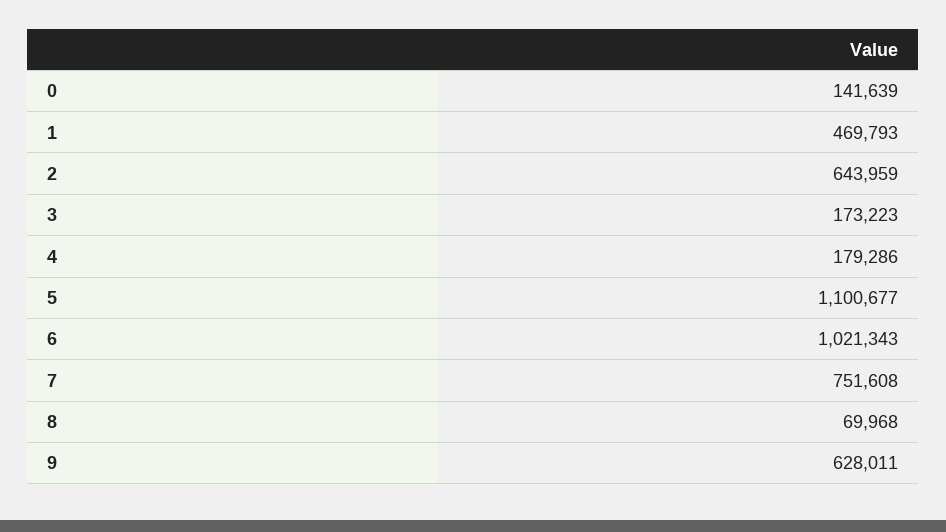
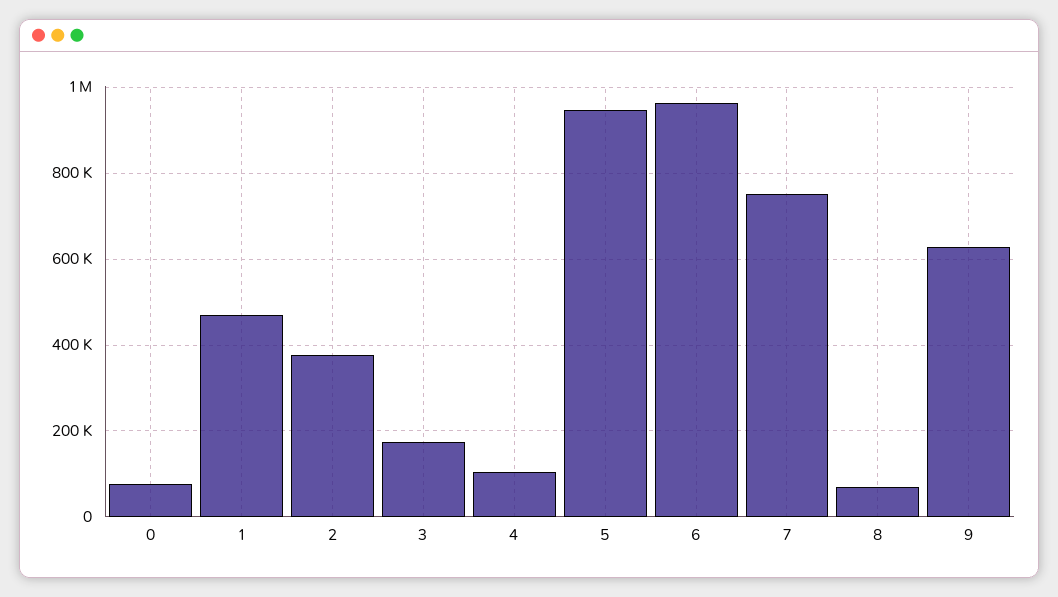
0: 141639 -> 80000
2: 643959 -> 380000
4: 179286 -> 100000
5: 1100677 -> 940000
6: 1021343 -> 960000

